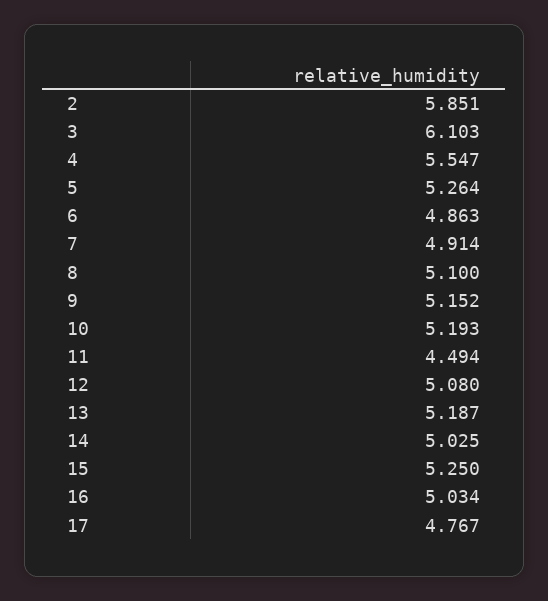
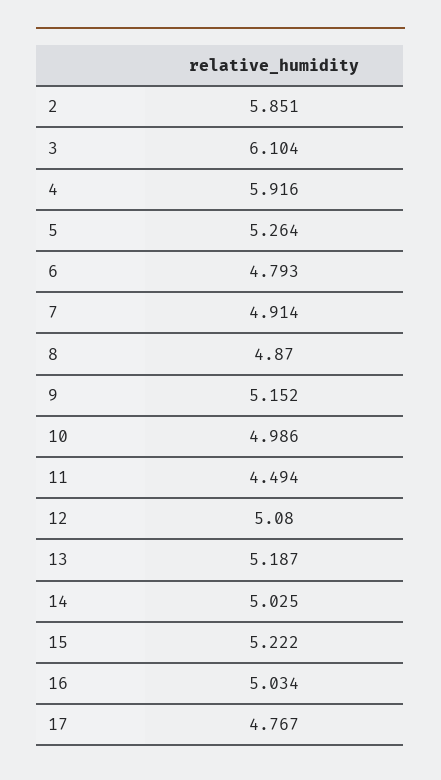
3: 6.103 -> 6.104
4: 5.547 -> 5.916
6: 4.863 -> 4.793
8: 5.1 -> 4.87
10: 5.193 -> 4.986
15: 5.25 -> 5.222

